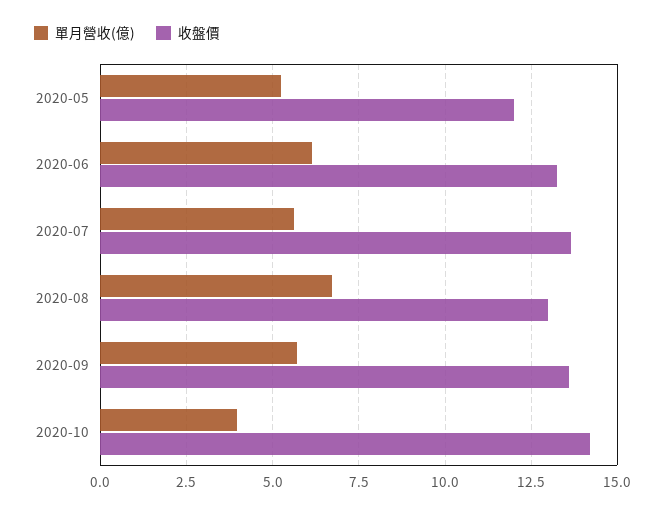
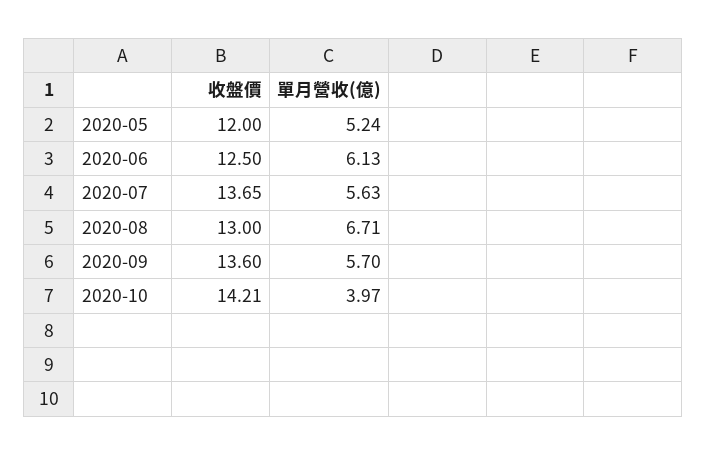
收盤價, 2020-06: 13.25 -> 12.5

